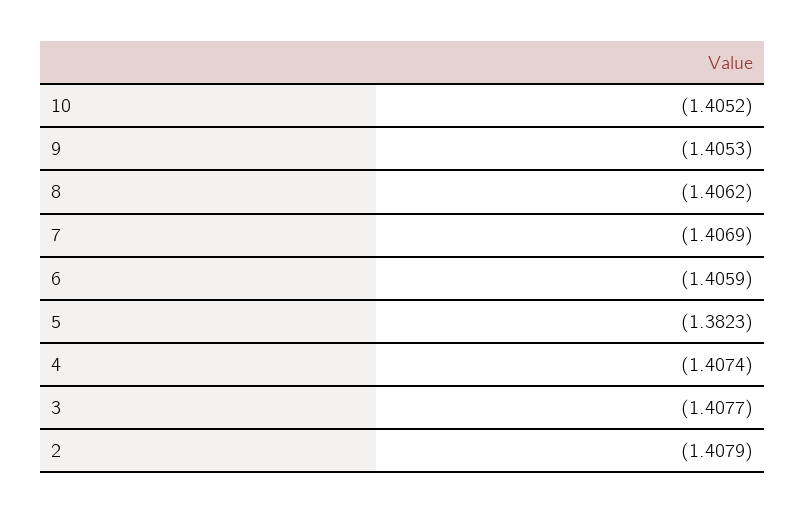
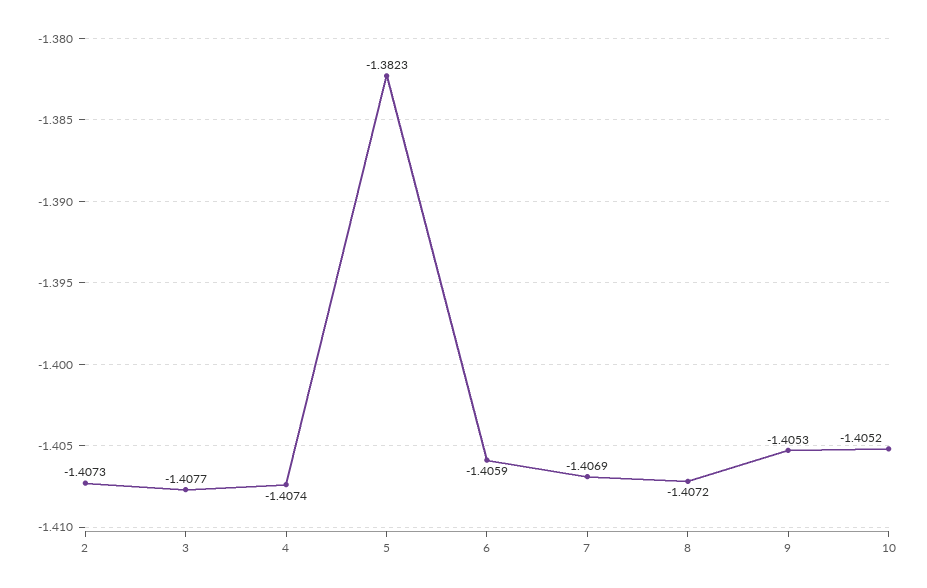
8: -1.4062 -> -1.4072
2: -1.4079 -> -1.4073

